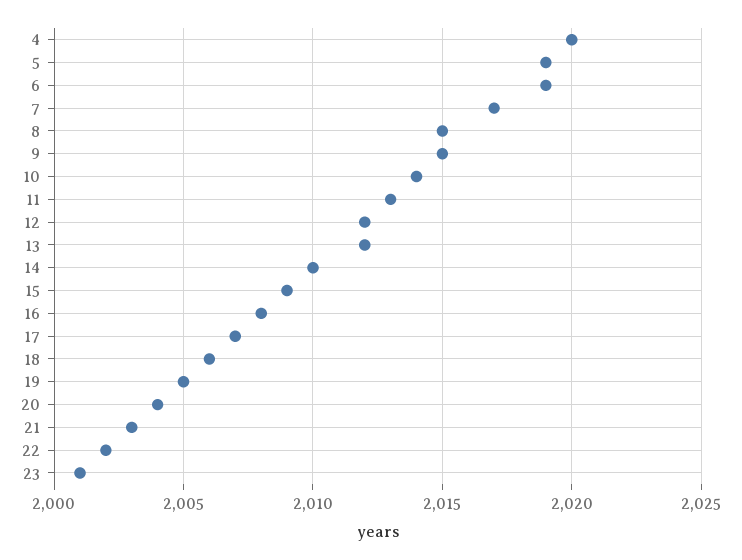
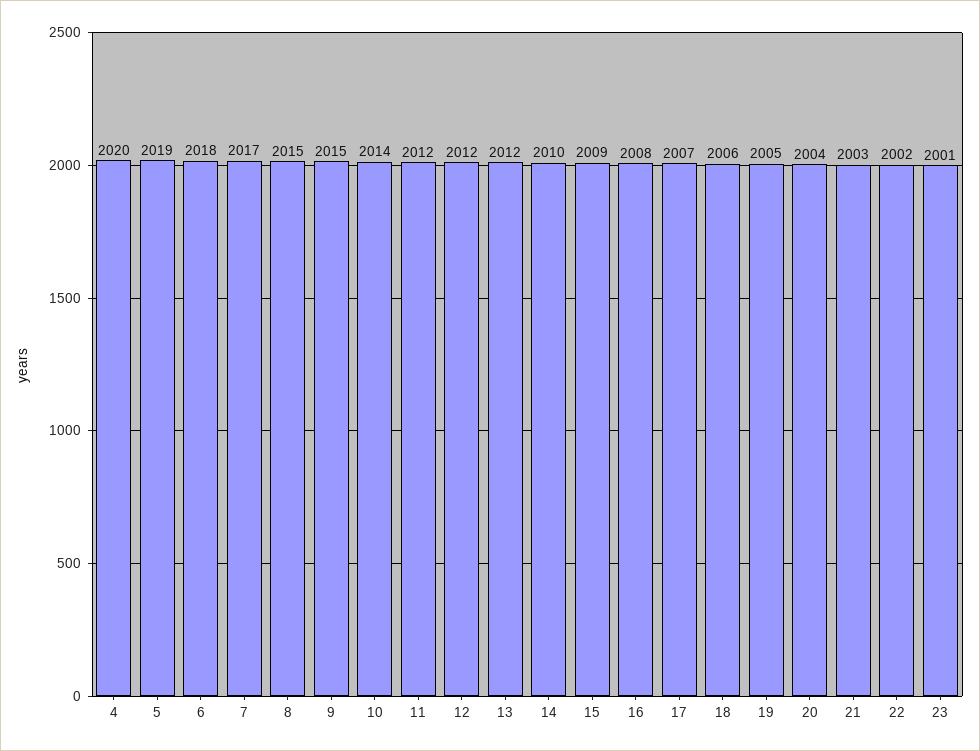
6: 2019 -> 2018
11: 2013 -> 2012

